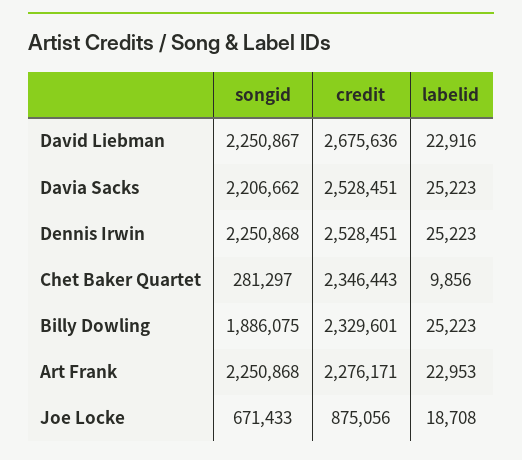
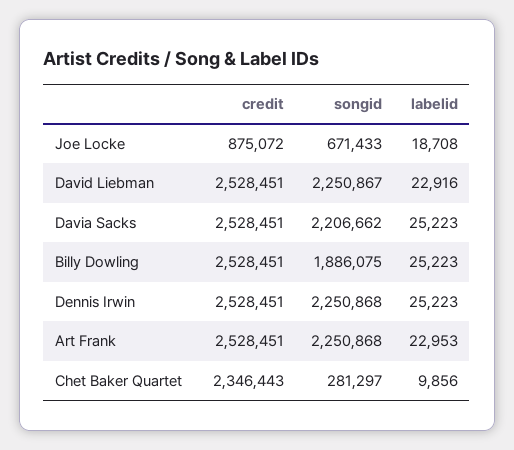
credit, David Liebman: 2675636 -> 2528451
credit, Billy Dowling: 2329601 -> 2528451
credit, Art Frank: 2276171 -> 2528451
credit, Joe Locke: 875056 -> 875072

